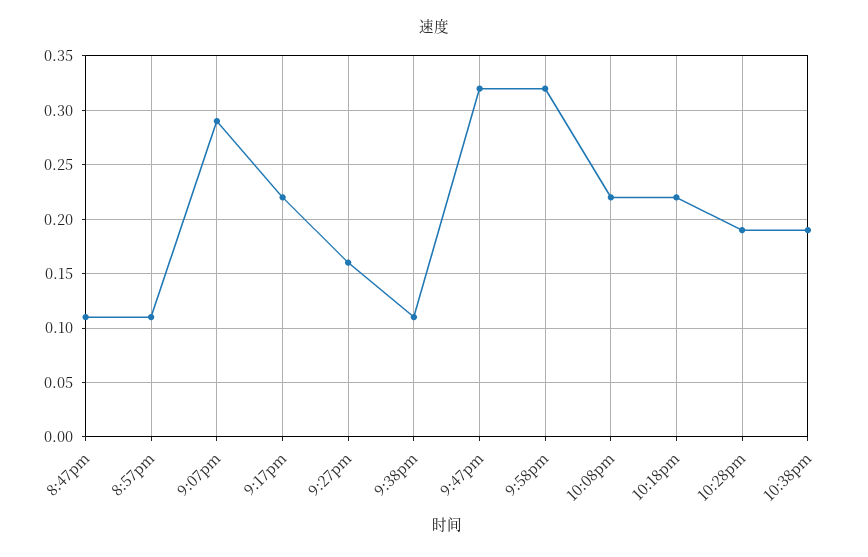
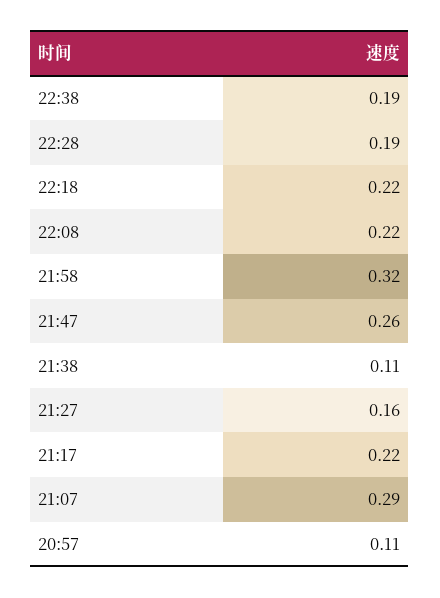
8:47pm: 0.11 -> none
9:47pm: 0.32 -> 0.26

